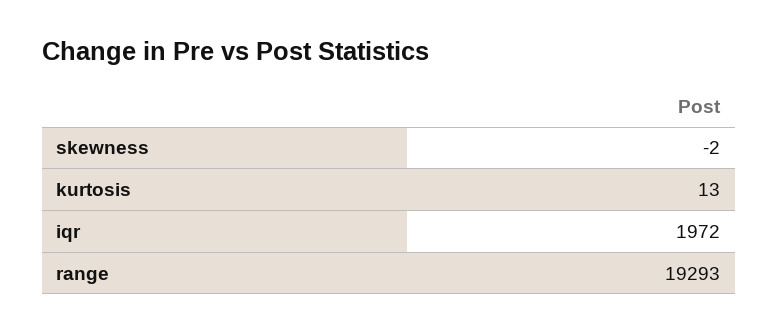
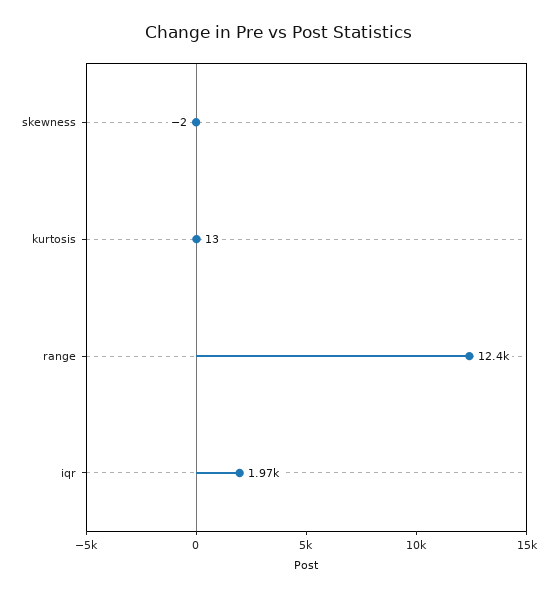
range: 19293 -> 12400

